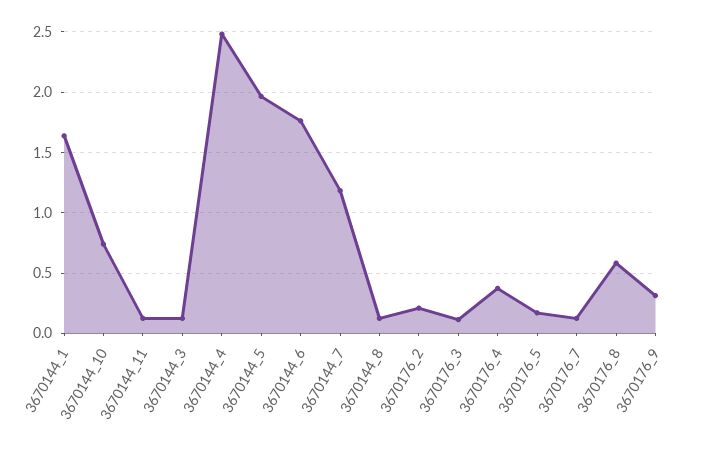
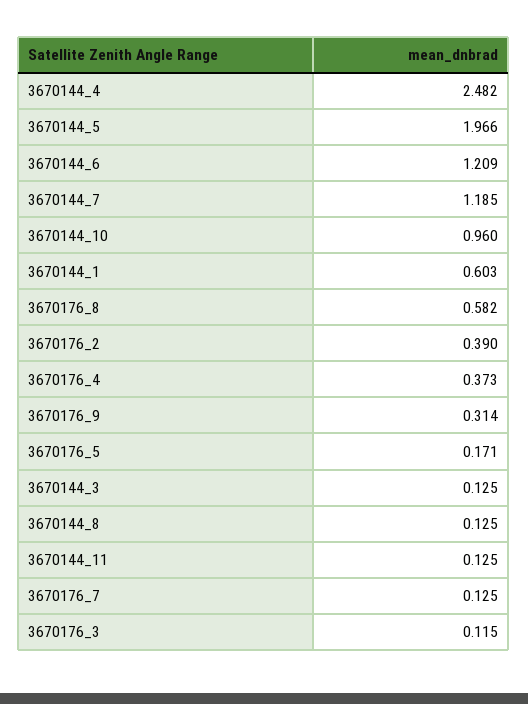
3670144_1: 1.65 -> 0.603
3670144_10: 0.75 -> 0.96
3670144_6: 1.75 -> 1.209
3670176_2: 0.2 -> 0.39

